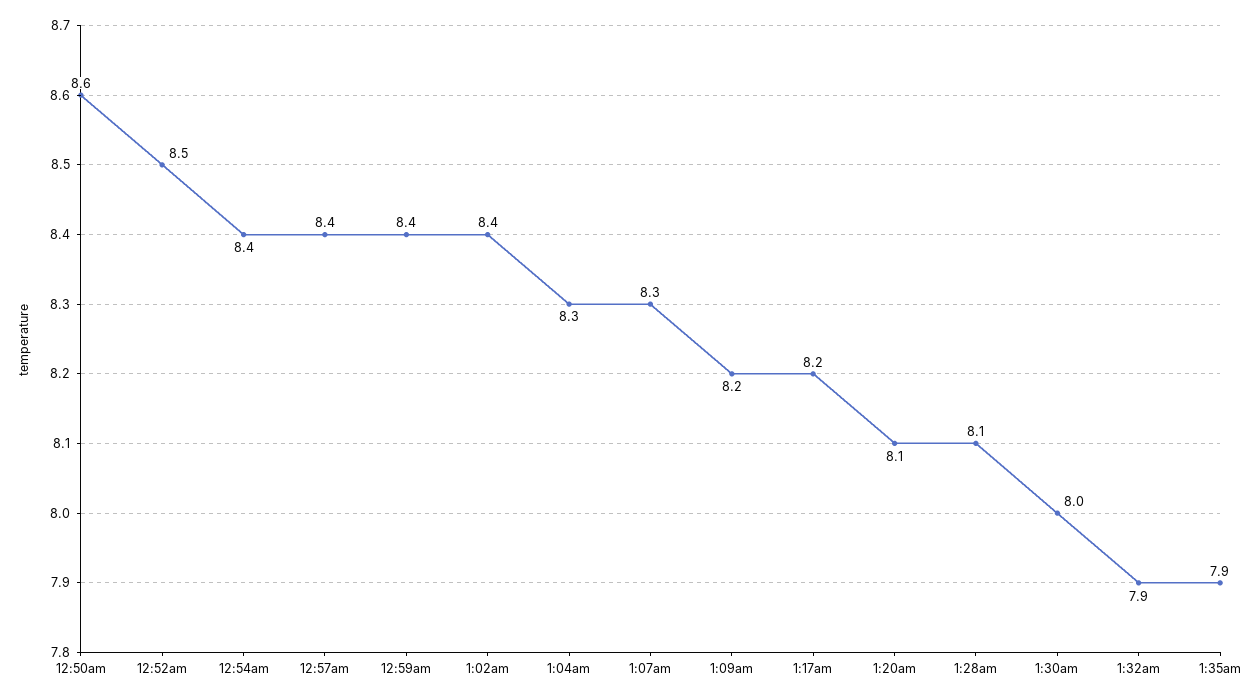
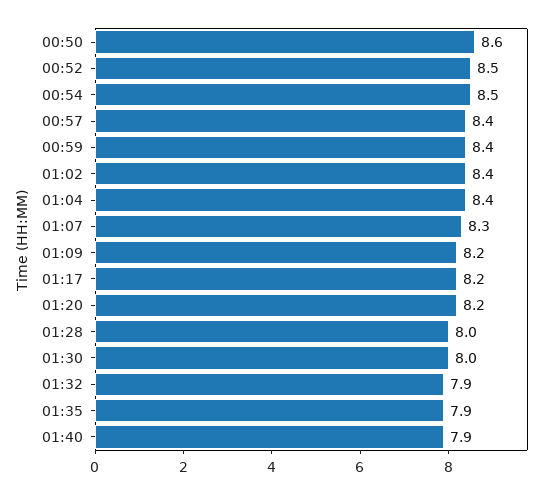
12:54am: 8.4 -> 8.5
1:04am: 8.3 -> 8.4
1:20am: 8.1 -> 8.2
1:28am: 8.1 -> 8
01:40: none -> 7.9

